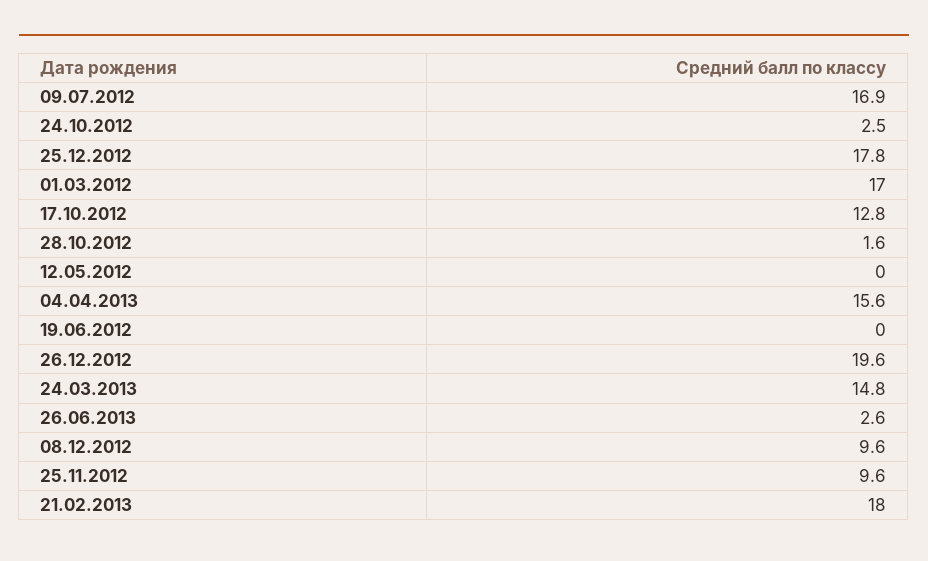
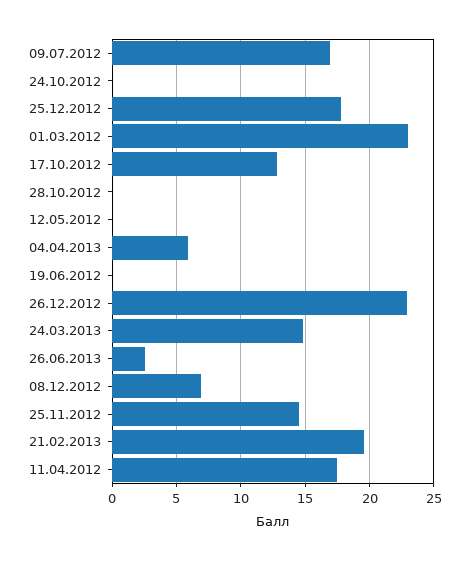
24.10.2012: 2.5 -> 0
01.03.2012: 17 -> 23
28.10.2012: 1.6 -> 0
04.04.2013: 15.6 -> 6
26.12.2012: 19.6 -> 23
08.12.2012: 9.6 -> 7
25.11.2012: 9.6 -> 14.5
21.02.2013: 18 -> 19.5
11.04.2012: none -> 17.5

